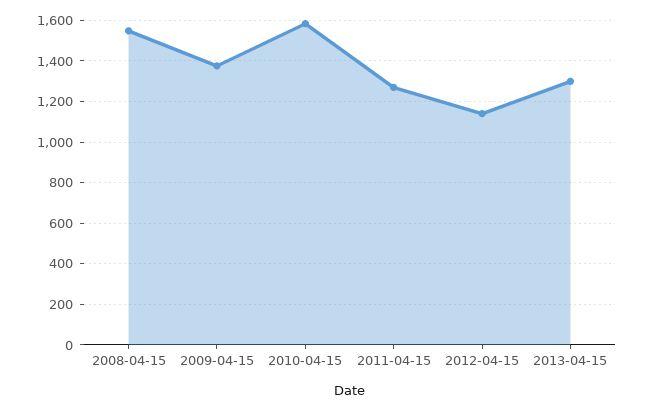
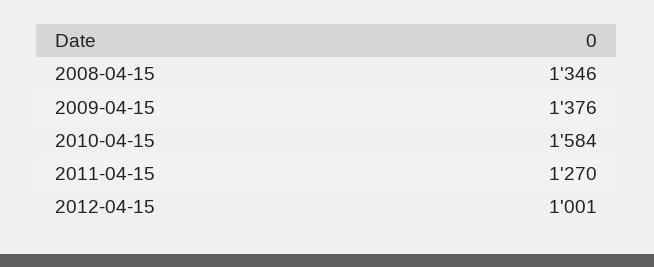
2008-04-15: 1550 -> 1346
2012-04-15: 1150 -> 1001
2013-04-15: 1300 -> none

